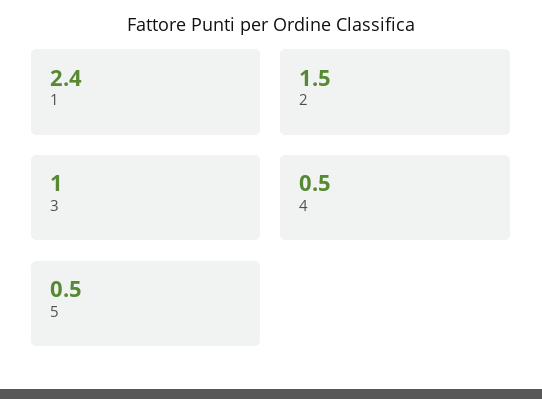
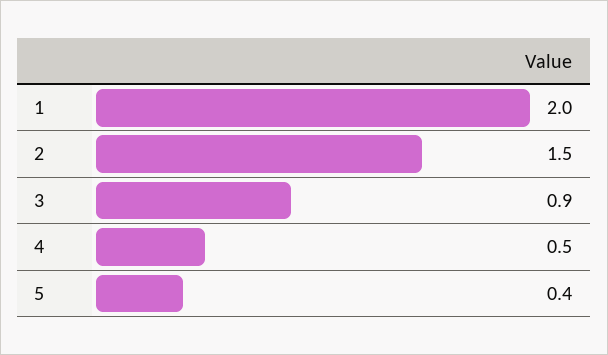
1: 2.4 -> 2
3: 1 -> 0.9
5: 0.5 -> 0.4

